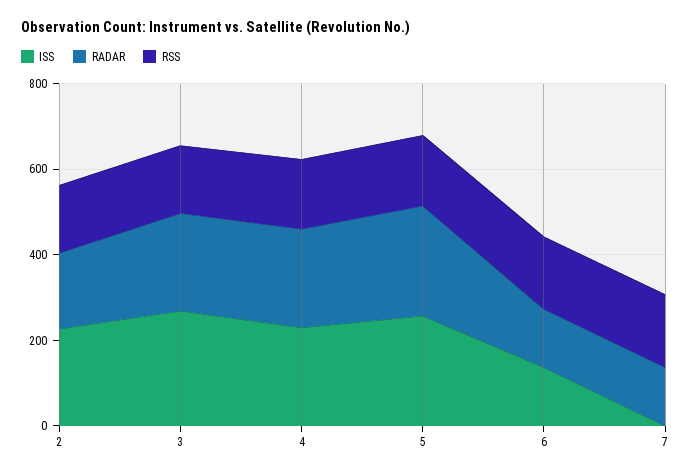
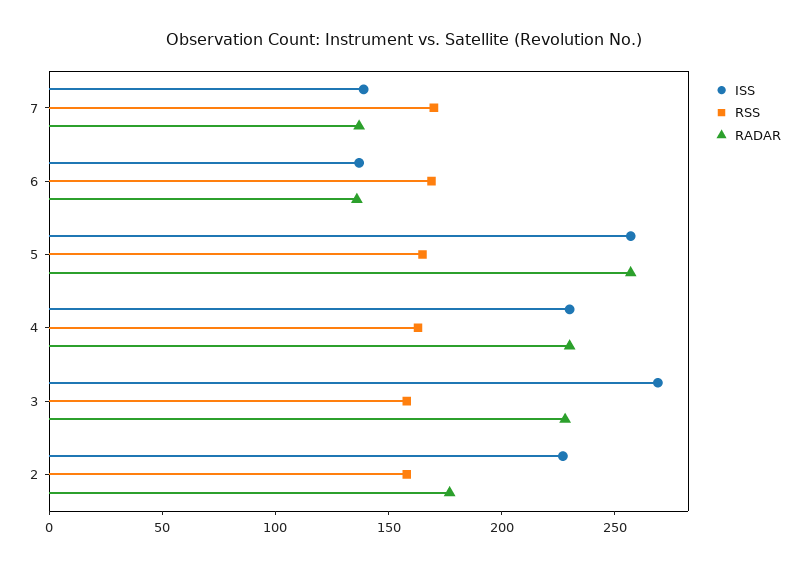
ISS, 7: 0 -> 140

